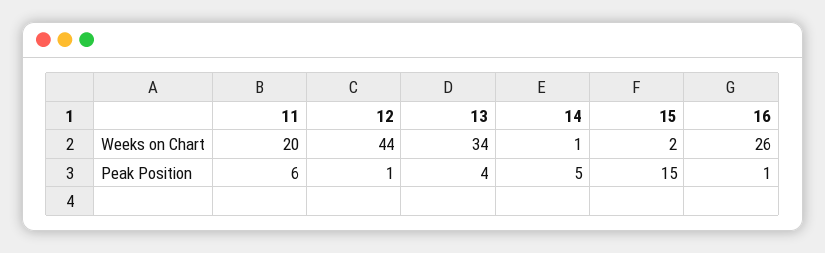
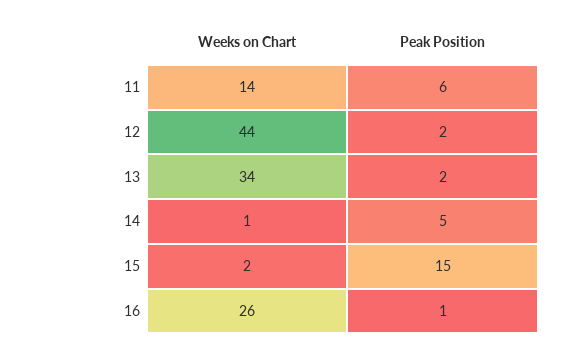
11, Weeks on Chart: 20 -> 14
12, Peak Position: 1 -> 2
13, Peak Position: 4 -> 2

